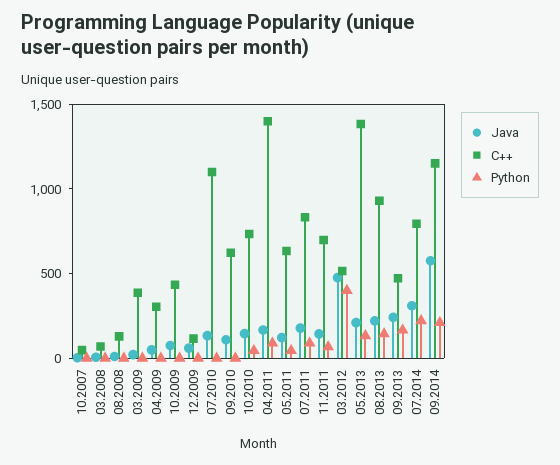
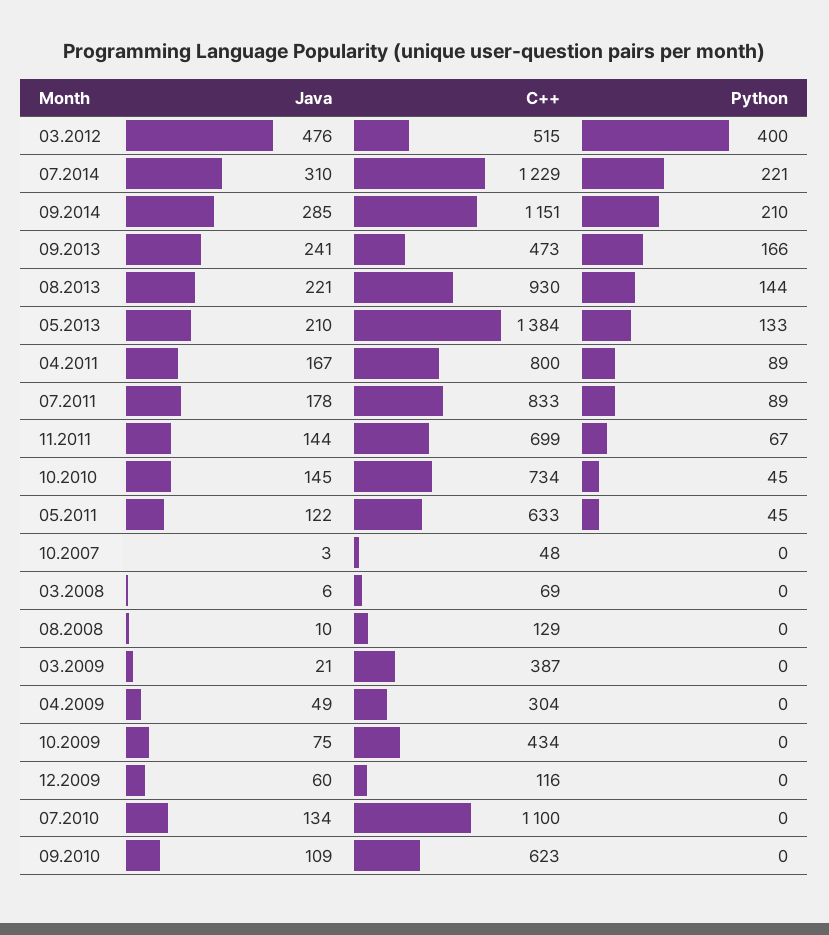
C++, 04.2011: 1400 -> 800
C++, 07.2014: 800 -> 1229
Java, 09.2014: 600 -> 285

